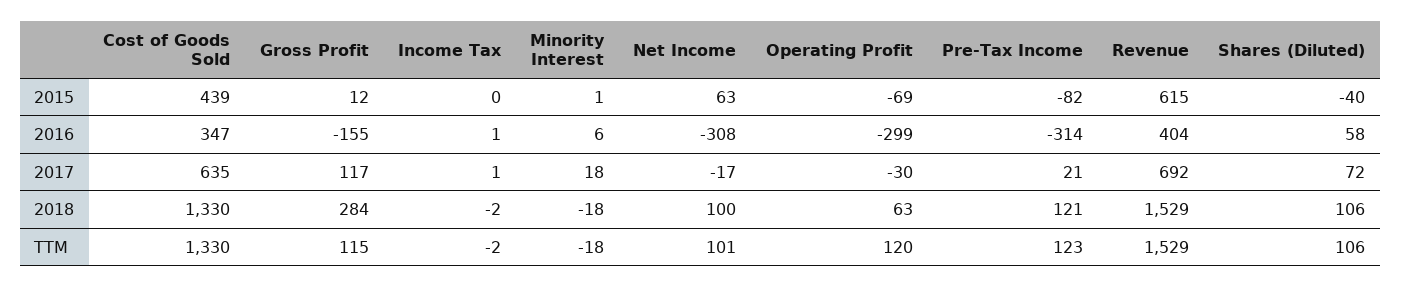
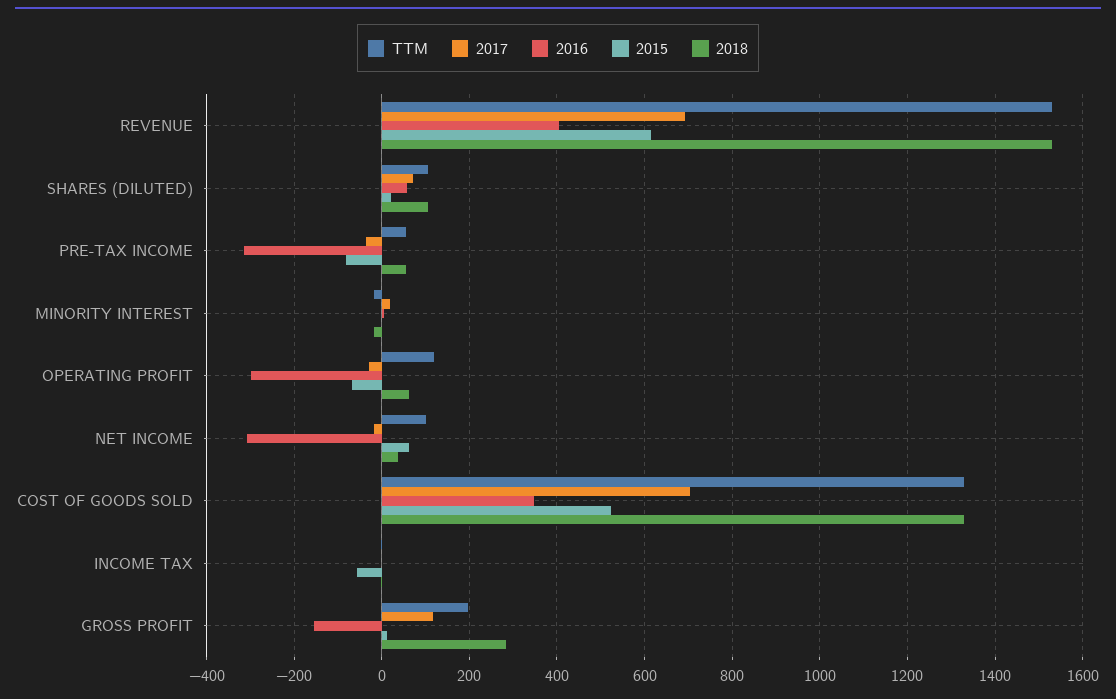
2015, Cost of Goods Sold: 439 -> 520
2015, Income Tax: 0 -> -60
2015, Shares (Diluted): -40 -> 20
2017, Cost of Goods Sold: 635 -> 700
2017, Pre-Tax Income: 21 -> -40
2018, Net Income: 100 -> 40
2018, Pre-Tax Income: 121 -> 60
TTM, Gross Profit: 115 -> 200
TTM, Pre-Tax Income: 123 -> 60

